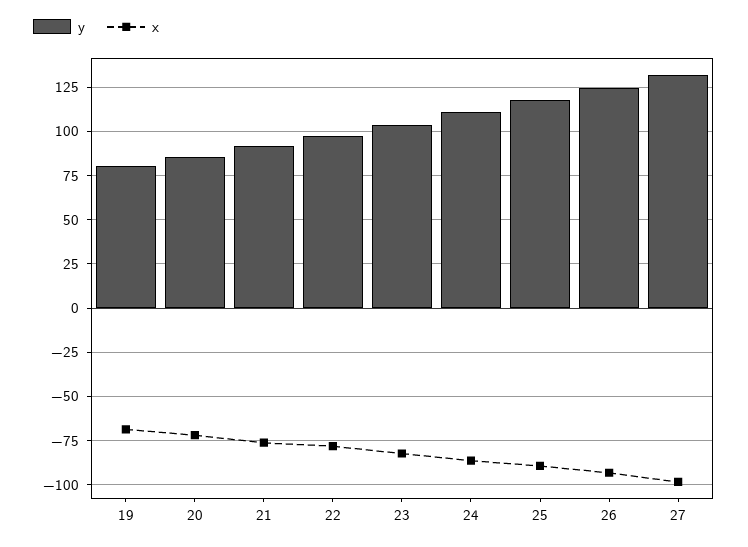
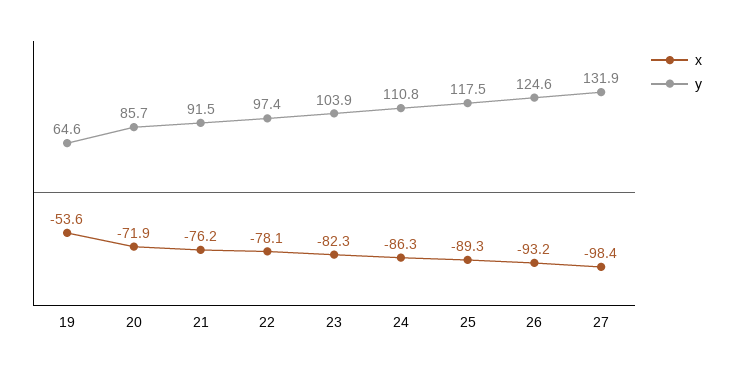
y, 19: 80 -> 64.6
x, 19: -70 -> -53.6

